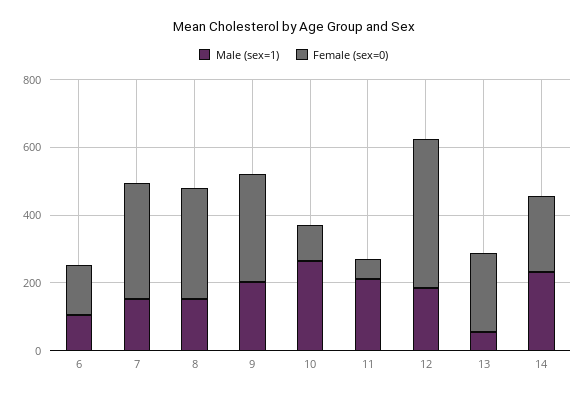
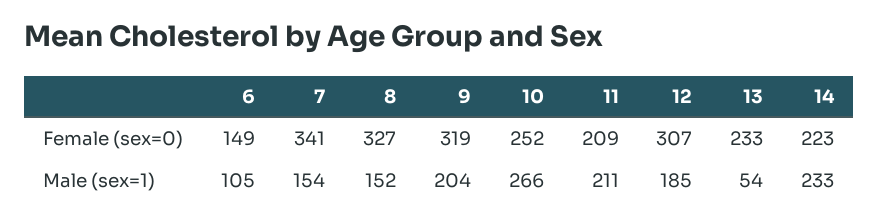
Female (sex=0), 10: 100 -> 252
Female (sex=0), 11: 50 -> 209
Female (sex=0), 12: 450 -> 307

